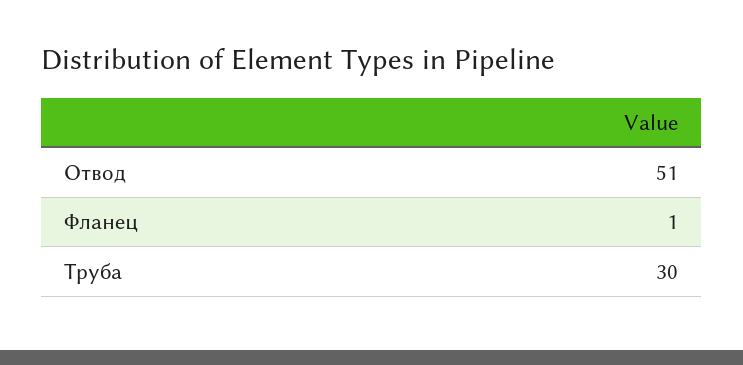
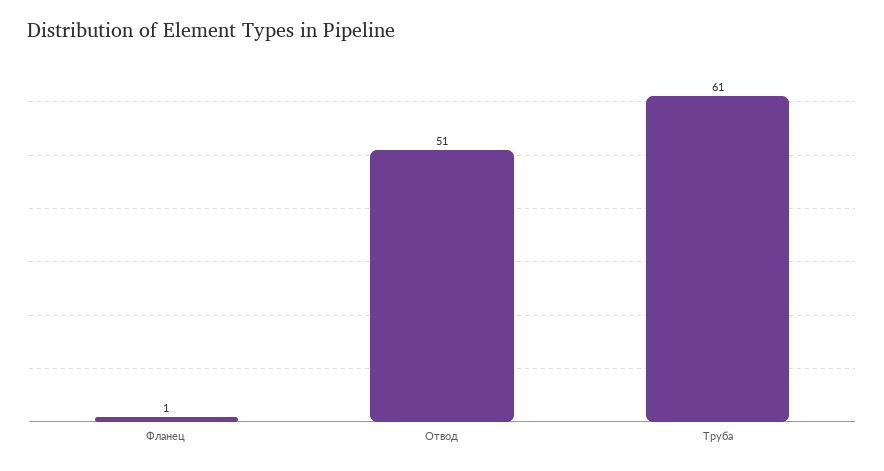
Труба: 30 -> 61

